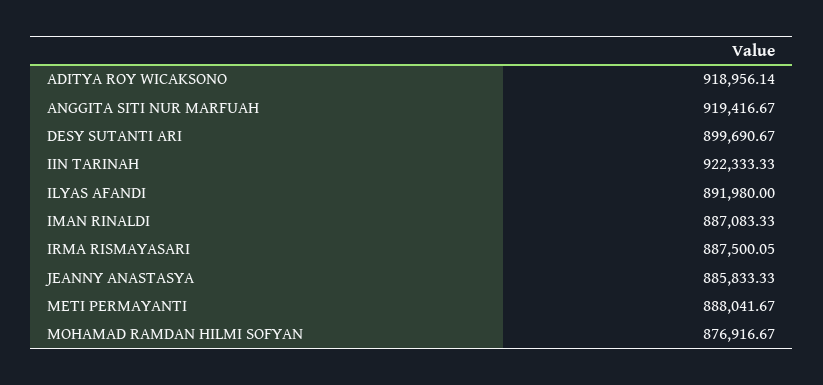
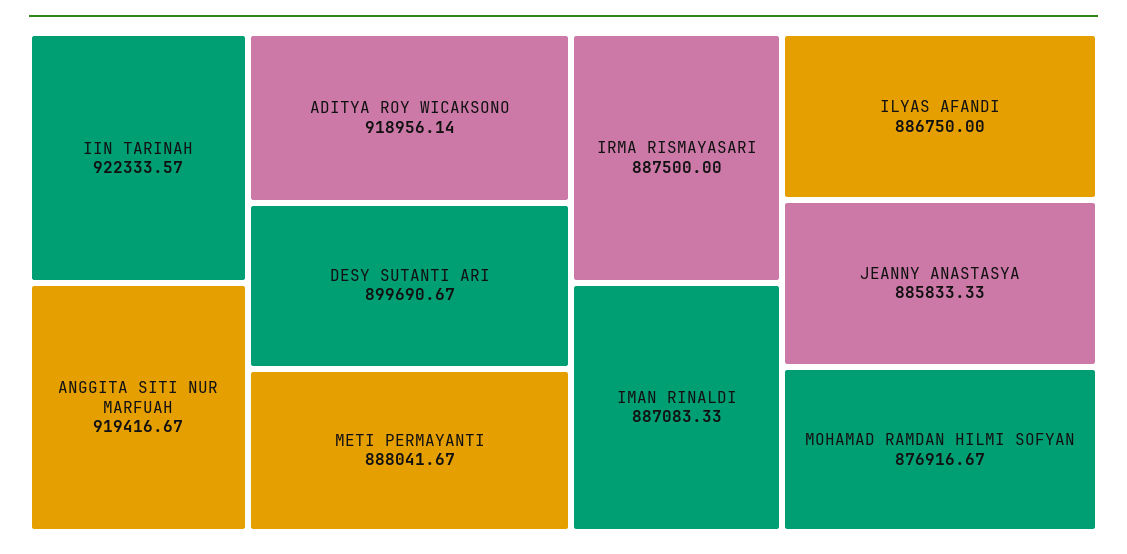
IIN TARINAH: 922333.33 -> 922333.57
ILYAS AFANDI: 891980 -> 886750
IRMA RISMAYASARI: 887500.05 -> 887500

